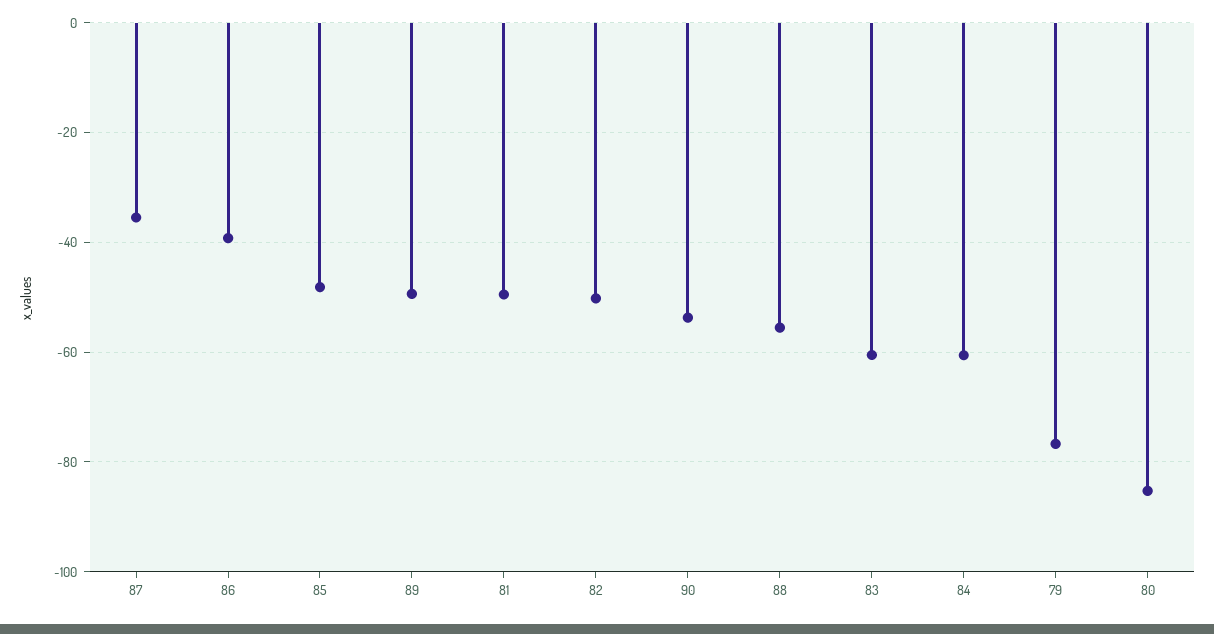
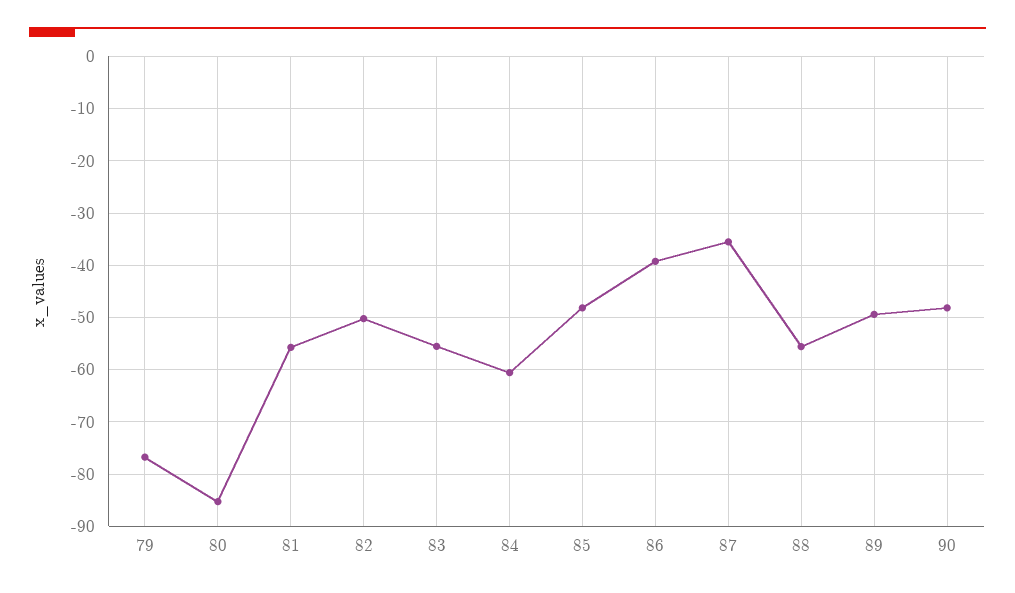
81: -50 -> -56
90: -54 -> -48
83: -60 -> -56

